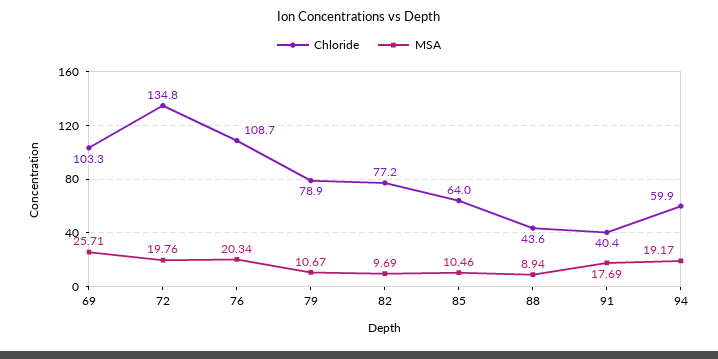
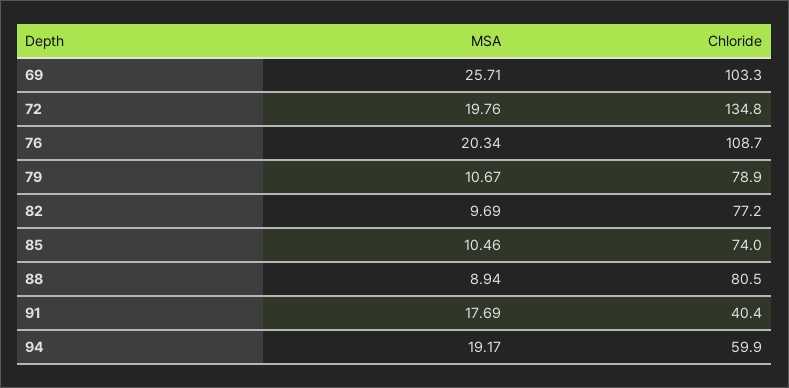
Chloride, 85: 64 -> 74
Chloride, 88: 43.6 -> 80.5

